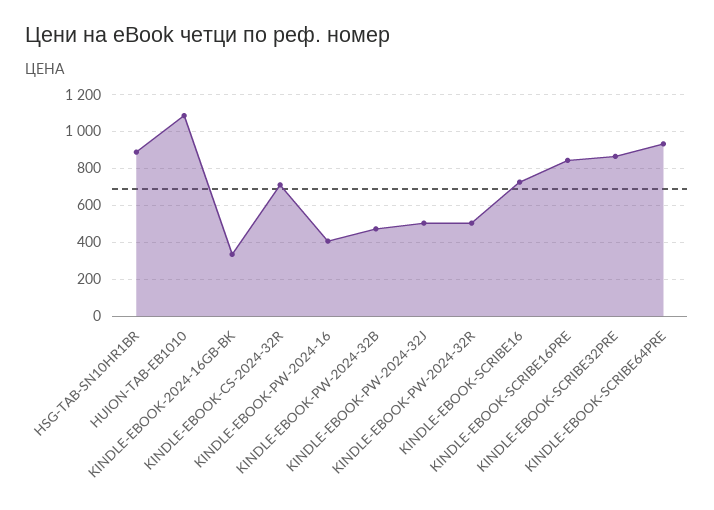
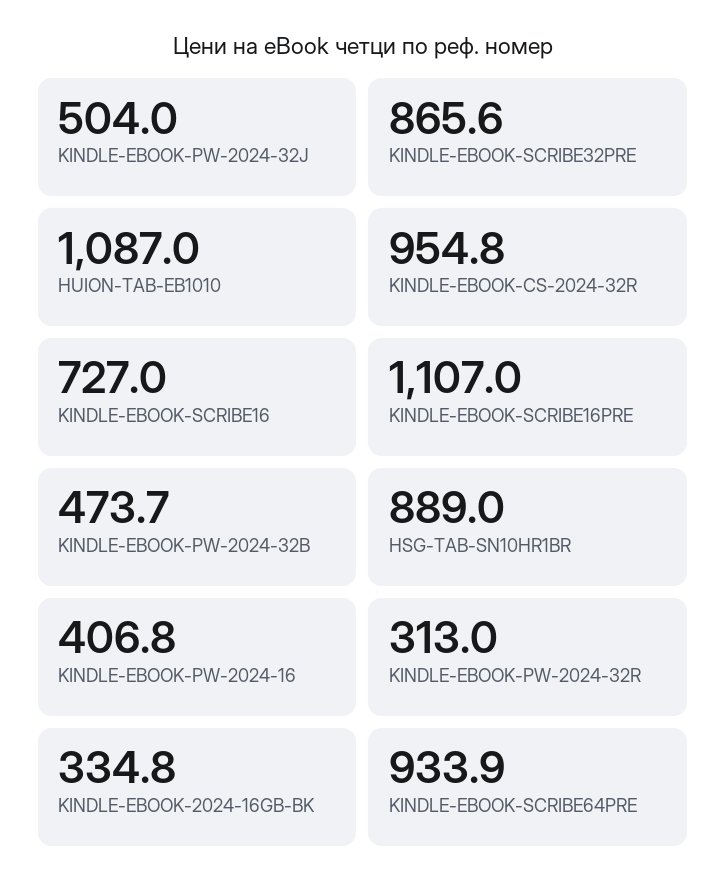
KINDLE-EBOOK-CS-2024-32R: 700 -> 954.8
KINDLE-EBOOK-PW-2024-32R: 500 -> 313
KINDLE-EBOOK-SCRIBE16PRE: 850 -> 1107

